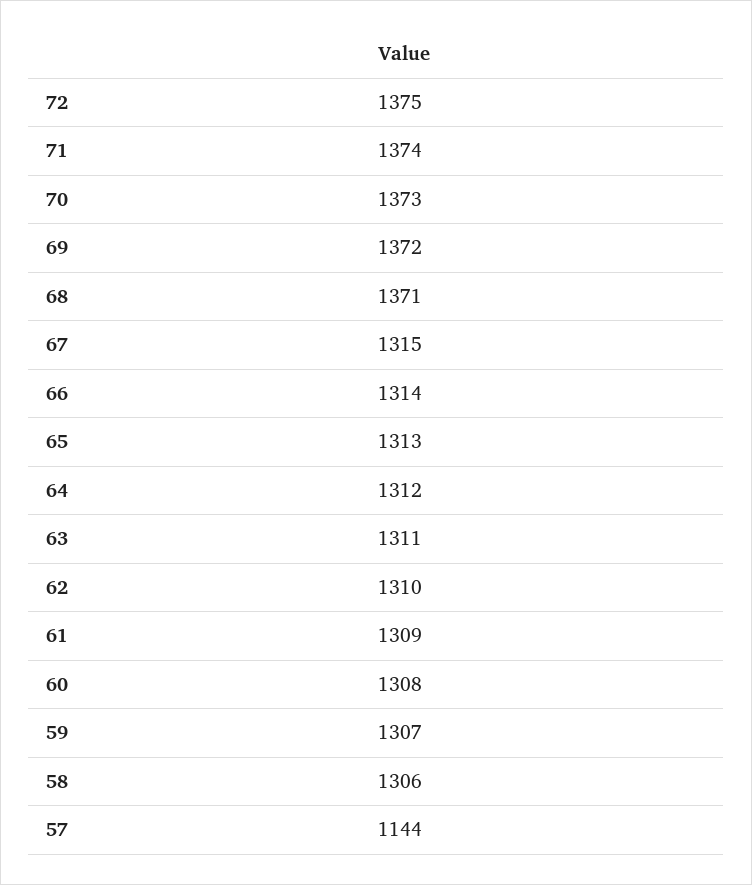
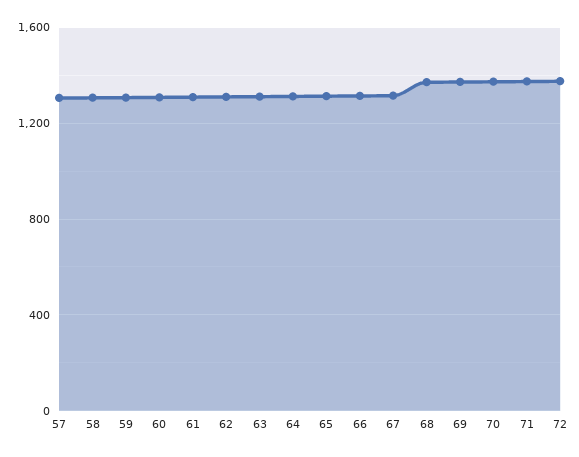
57: 1144 -> 1300

